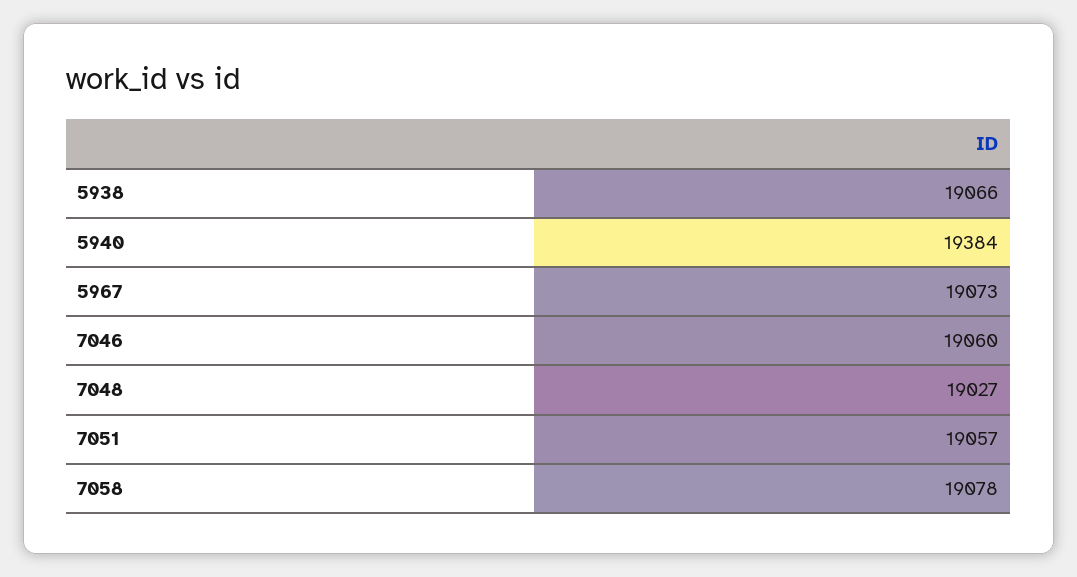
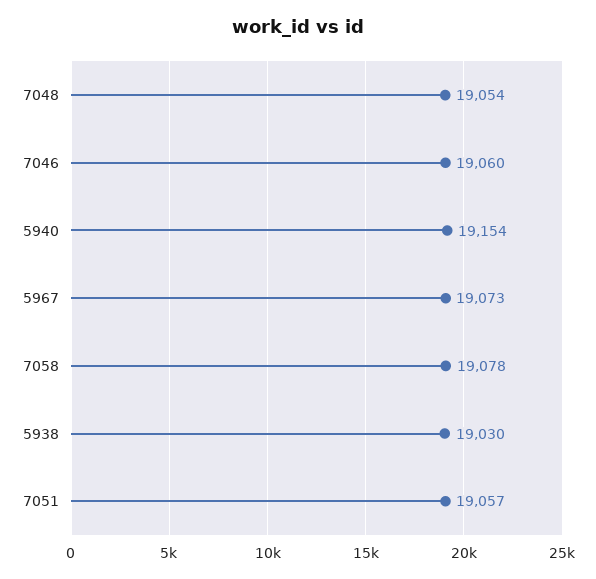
5938: 19066 -> 19030
5940: 19384 -> 19154
7048: 19027 -> 19054

